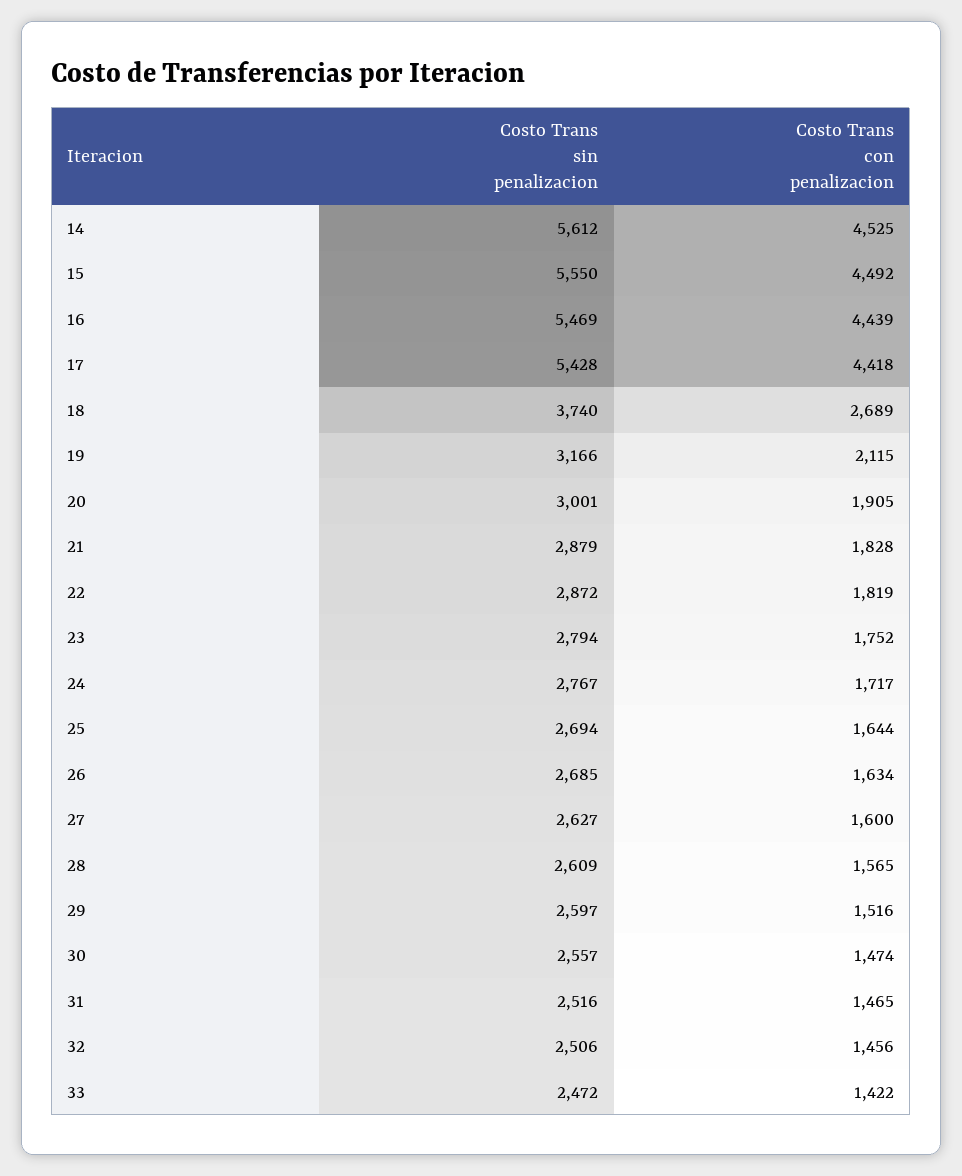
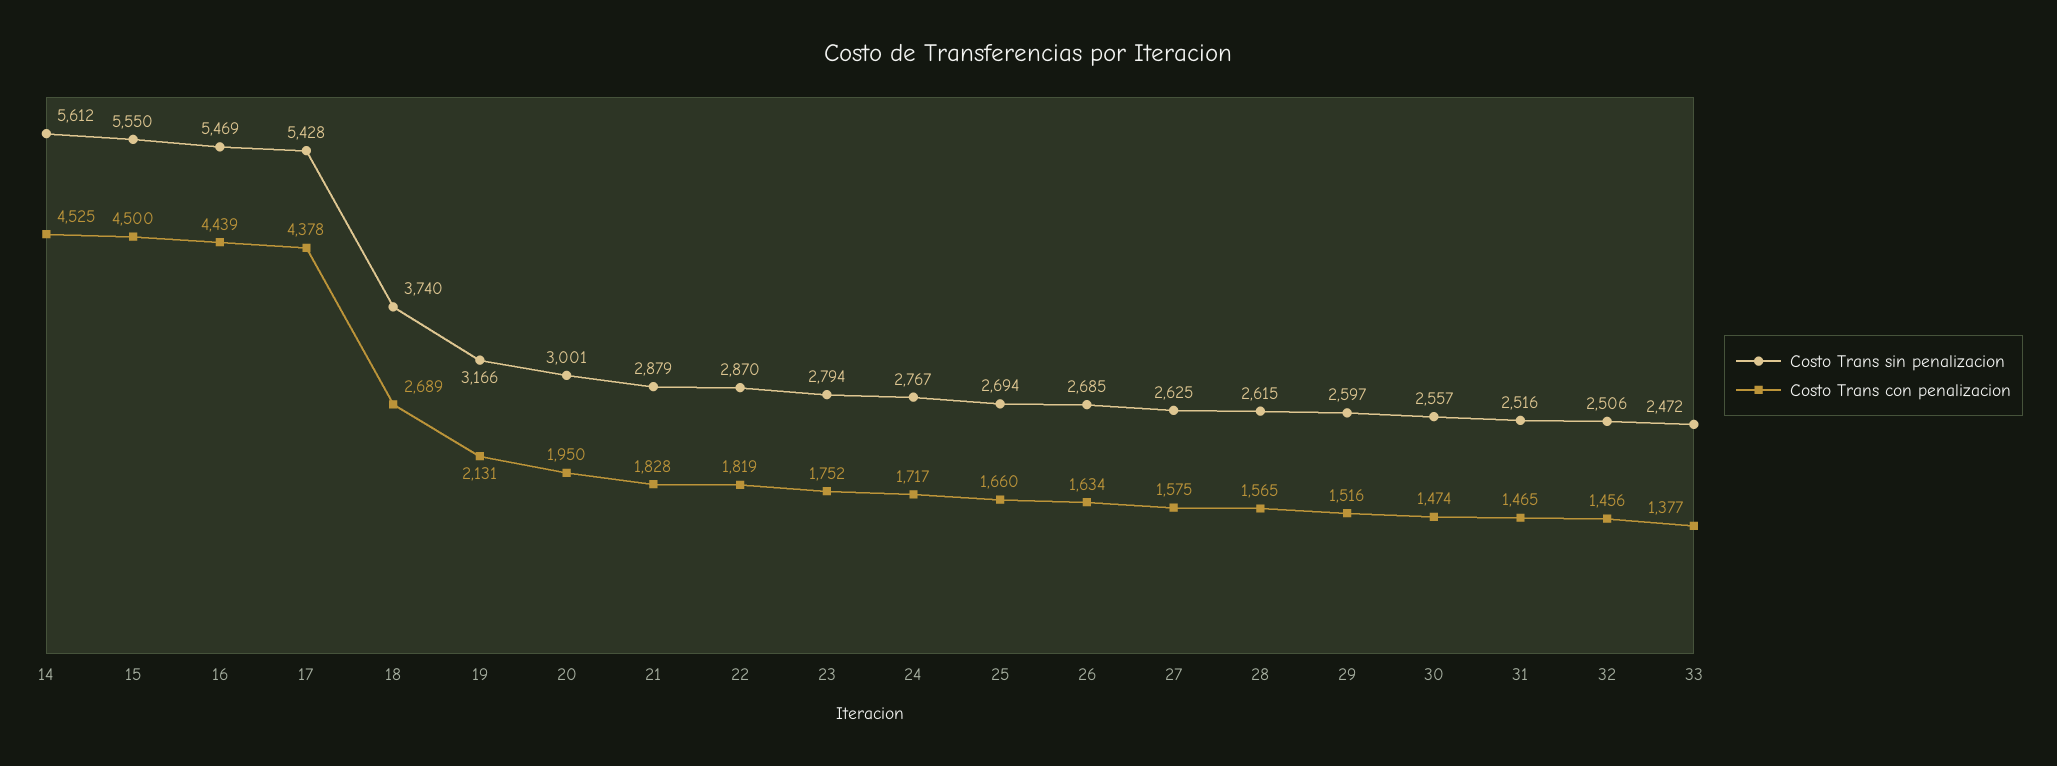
Costo Trans con penalizacion, 15: 4492 -> 4500
Costo Trans con penalizacion, 17: 4418 -> 4378
Costo Trans con penalizacion, 19: 2115 -> 2131
Costo Trans con penalizacion, 20: 1905 -> 1950
Costo Trans sin penalizacion, 22: 2872 -> 2870
Costo Trans con penalizacion, 25: 1644 -> 1660
Costo Trans sin penalizacion, 27: 2627 -> 2625
Costo Trans con penalizacion, 27: 1600 -> 1575
Costo Trans sin penalizacion, 28: 2609 -> 2615
Costo Trans con penalizacion, 33: 1422 -> 1377

